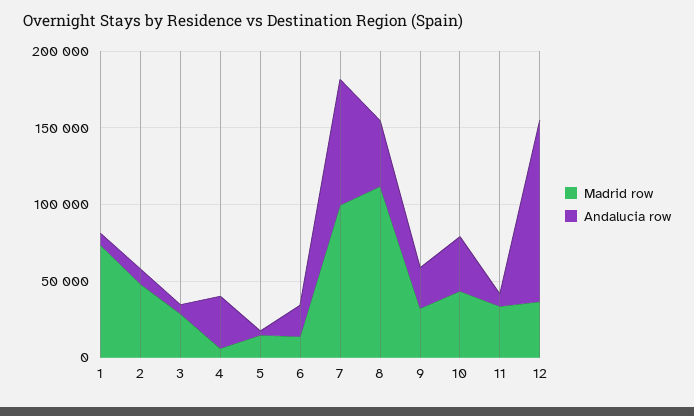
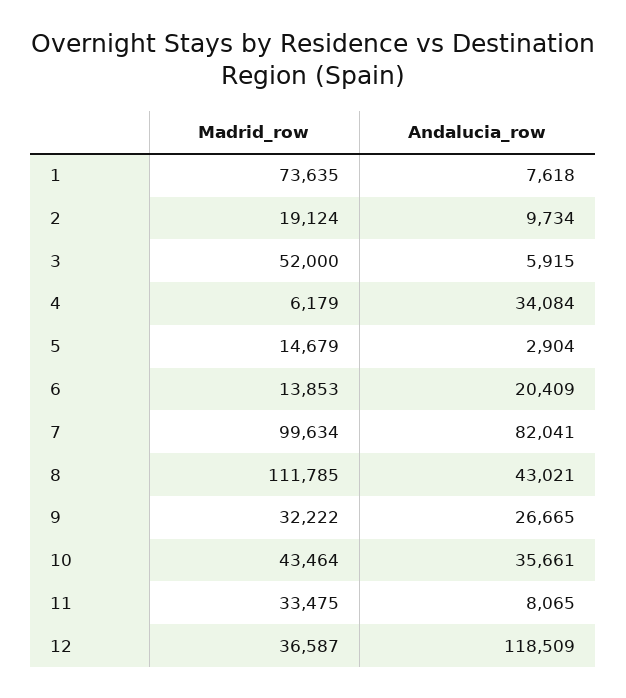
Madrid row, 2: 50000 -> 19124
Madrid row, 3: 30000 -> 52000

